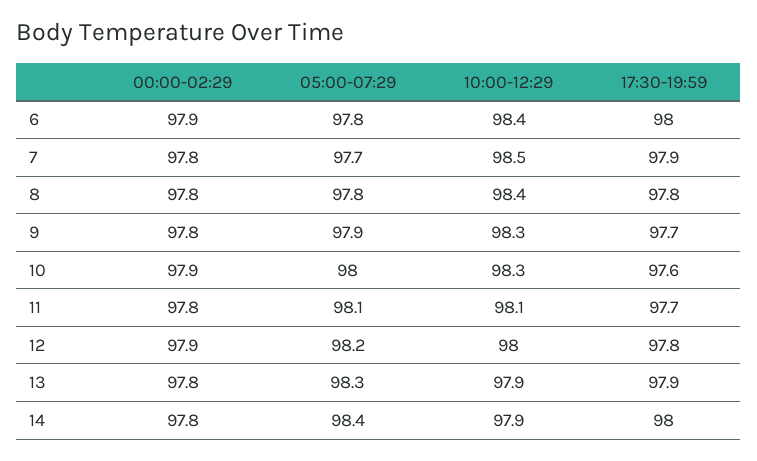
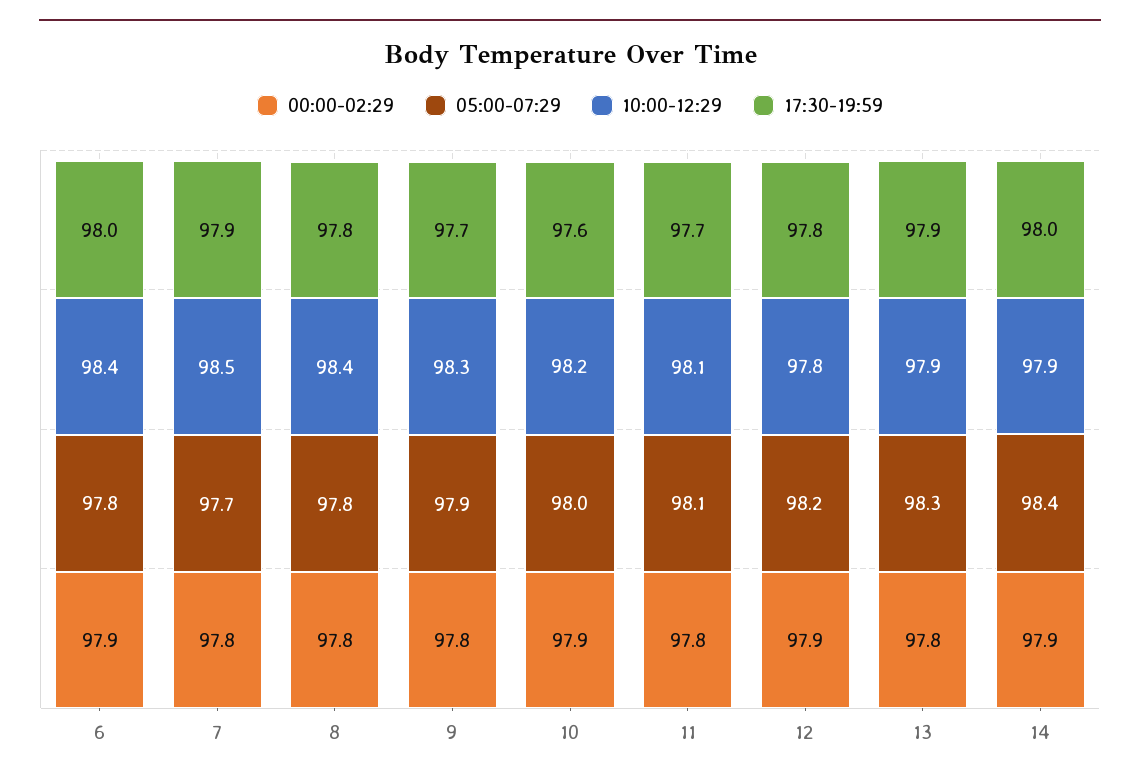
10:00-12:29, 10: 98.3 -> 98.2
10:00-12:29, 12: 98 -> 97.8
00:00-02:29, 14: 97.8 -> 97.9

